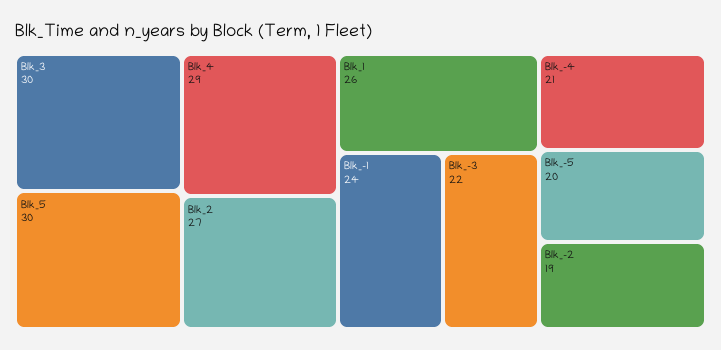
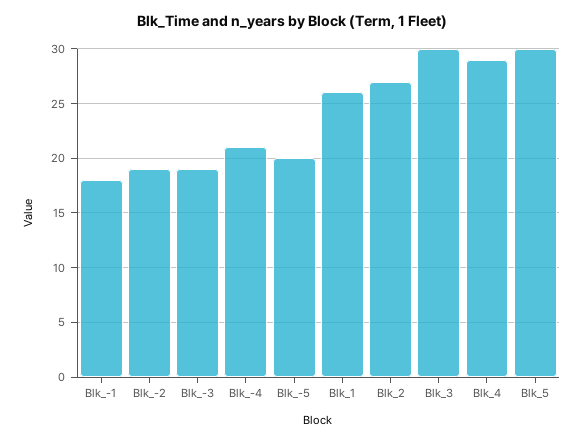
Blk_-1: 24 -> 18
Blk_-3: 22 -> 19

